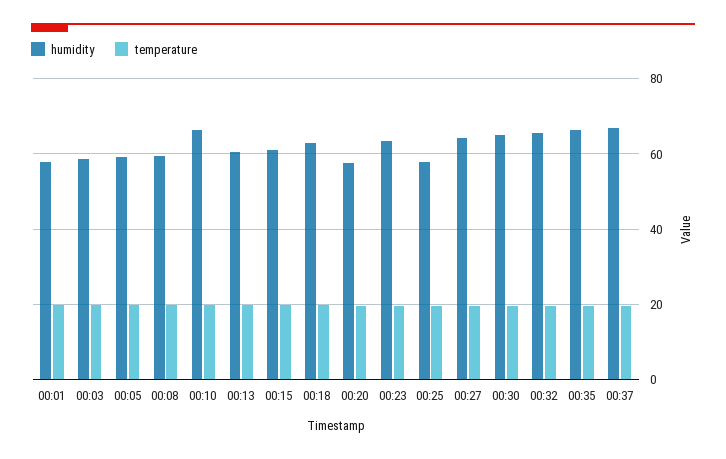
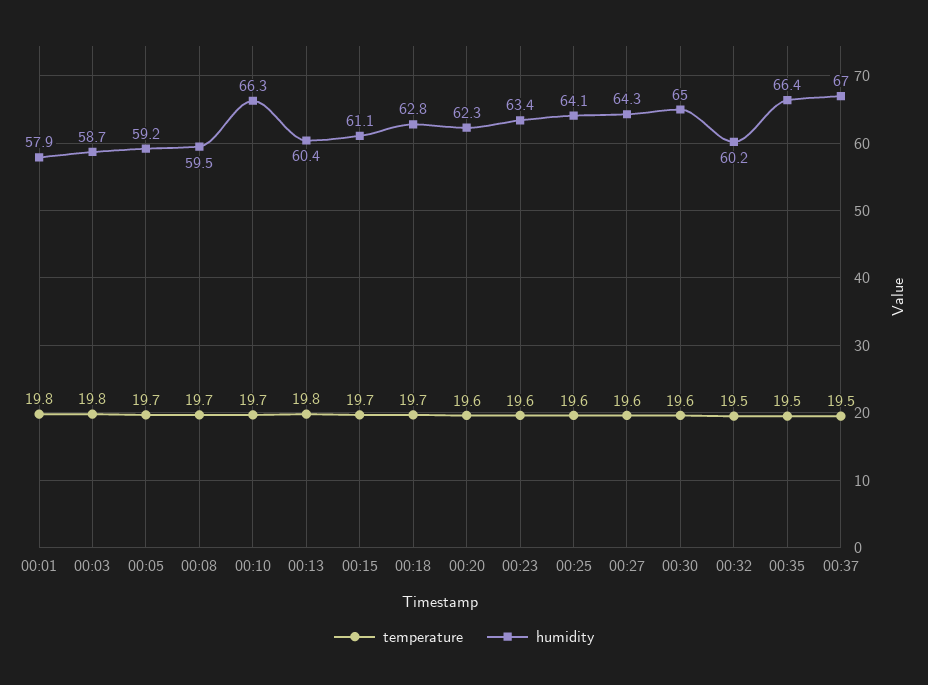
humidity, 00:20: 58 -> 62.3
humidity, 00:25: 58 -> 64.1
humidity, 00:32: 66 -> 60.2

